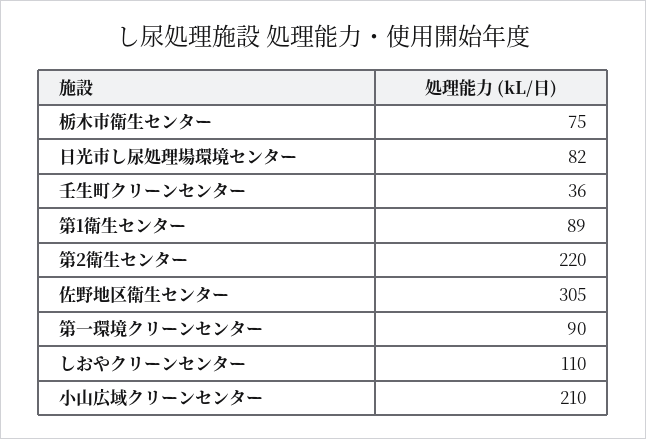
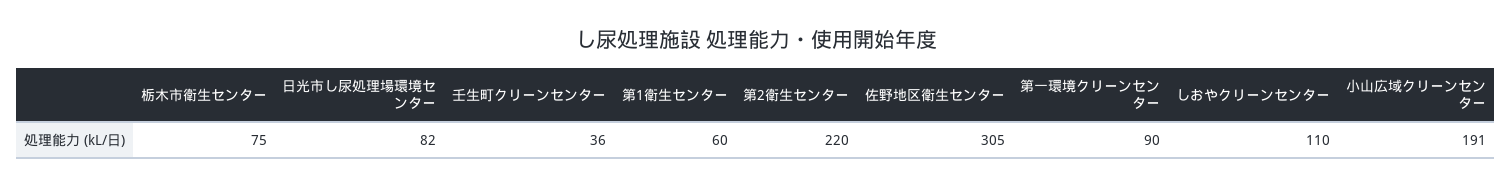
第1衛生センター: 89 -> 60
小山広域クリーンセンター: 210 -> 191

